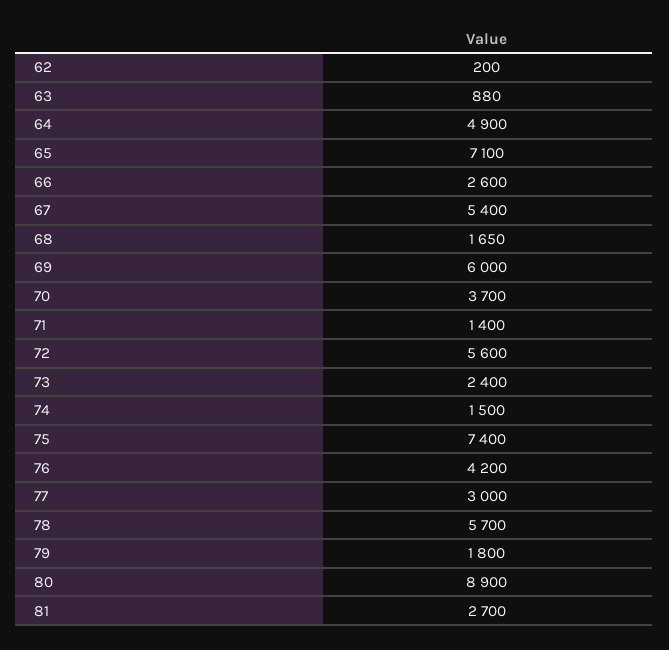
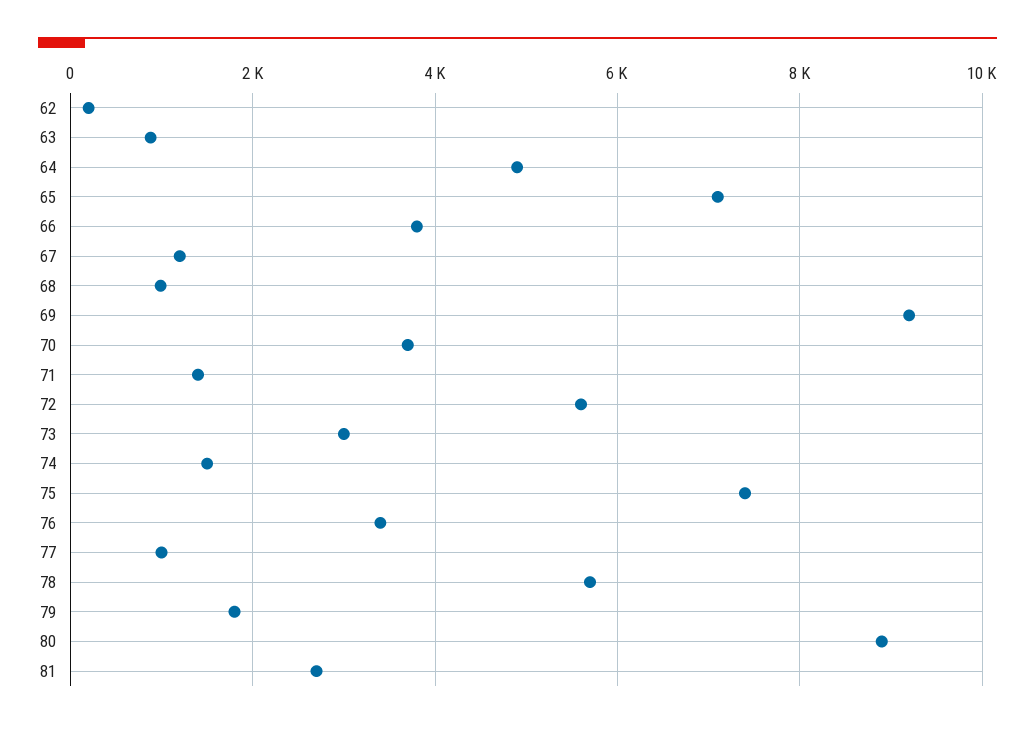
66: 2600 -> 3800
67: 5400 -> 1200
68: 1650 -> 1000
69: 6000 -> 9200
73: 2400 -> 3000
76: 4200 -> 3400
77: 3000 -> 1000

